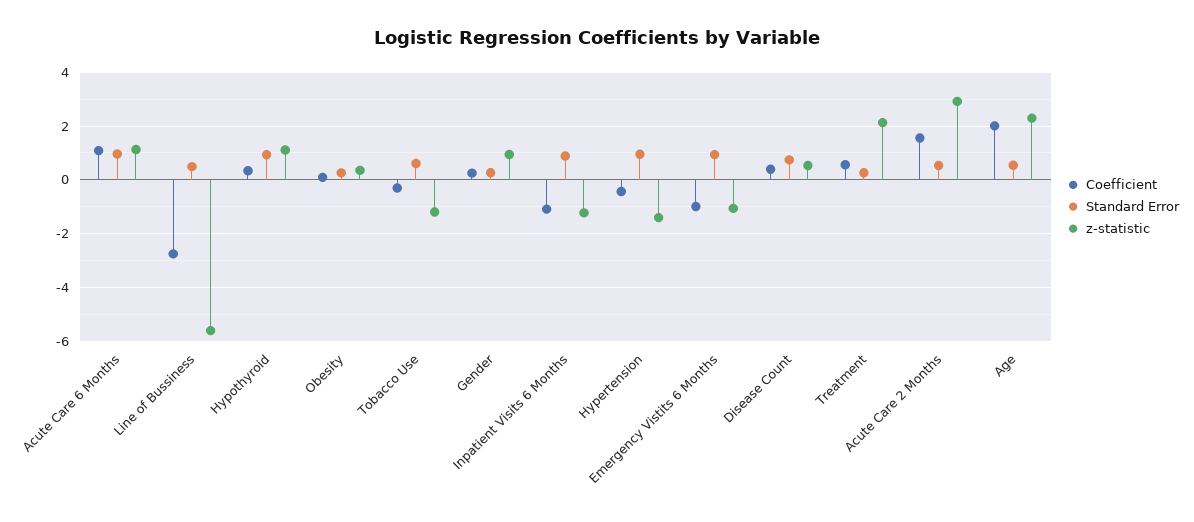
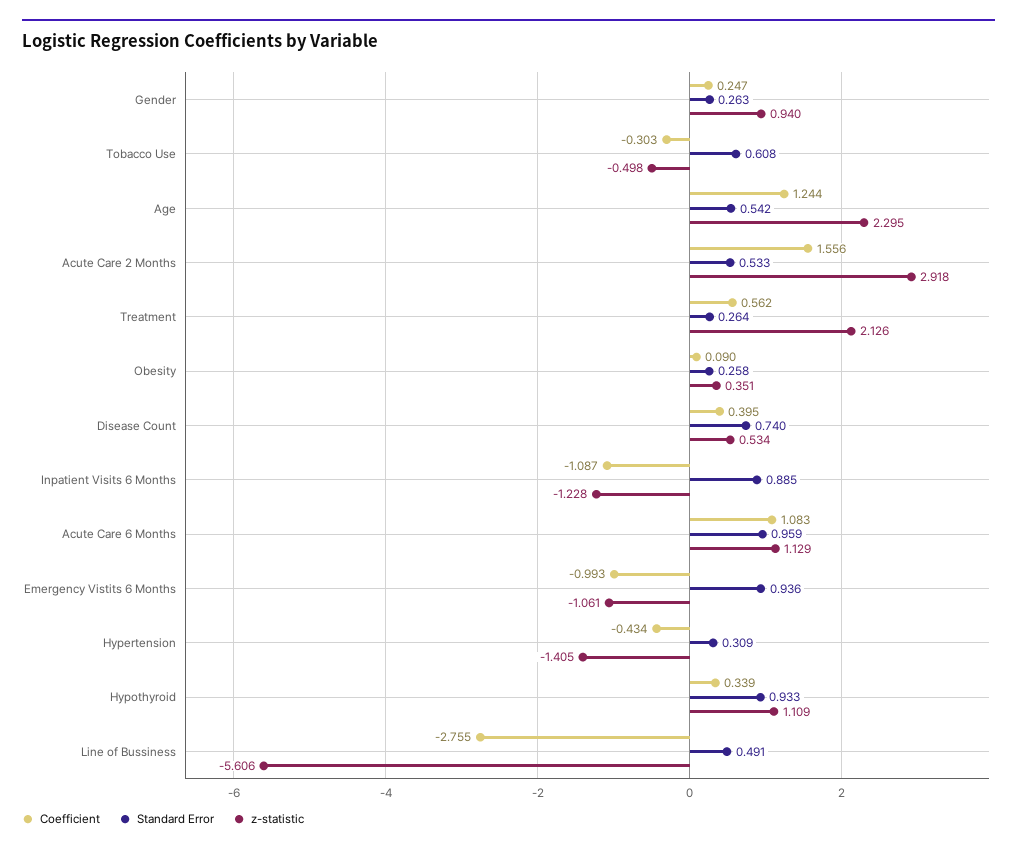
z-statistic, Tobacco Use: -1.25 -> -0.498
Standard Error, Hypertension: 1 -> 0.309
Coefficient, Age: 2 -> 1.244

